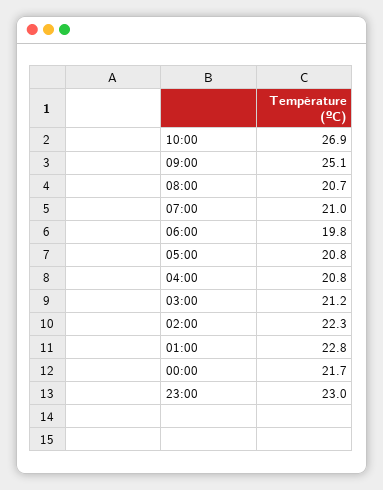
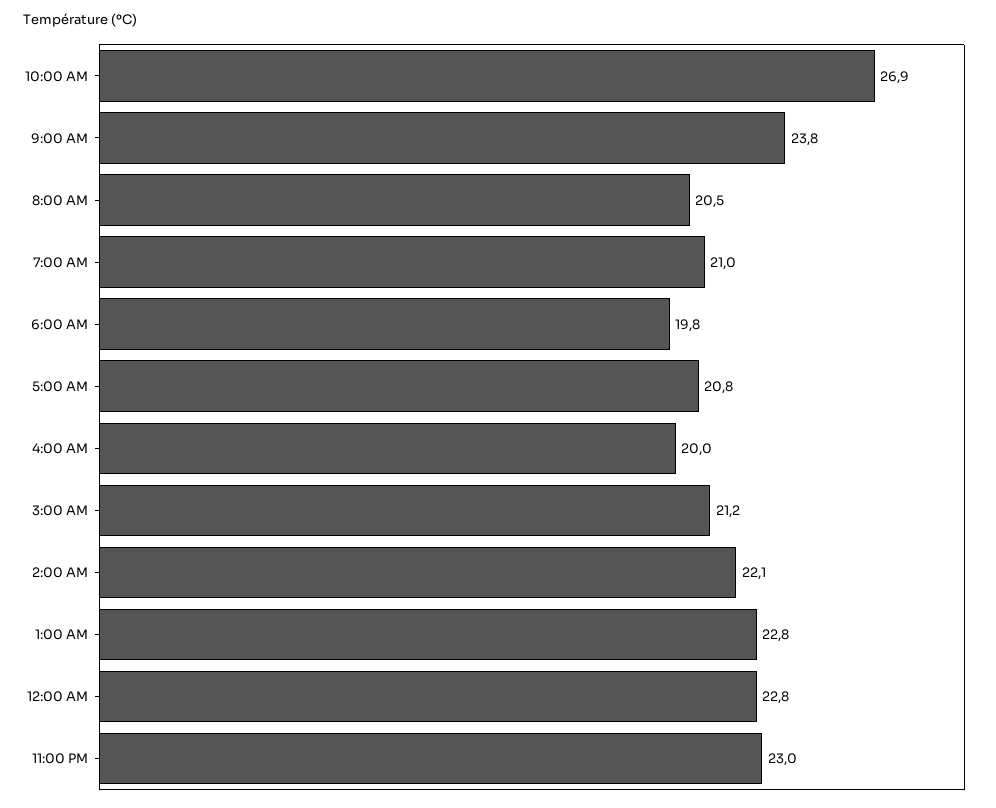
09:00: 25.1 -> 23.8
08:00: 20.7 -> 20.5
04:00: 20.8 -> 20
02:00: 22.3 -> 22.1
00:00: 21.7 -> 22.8

